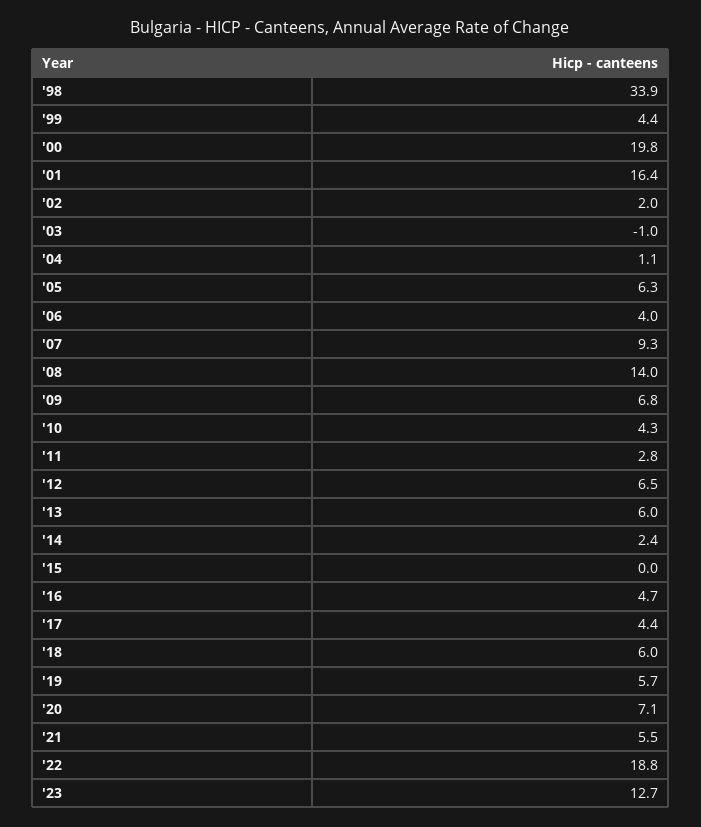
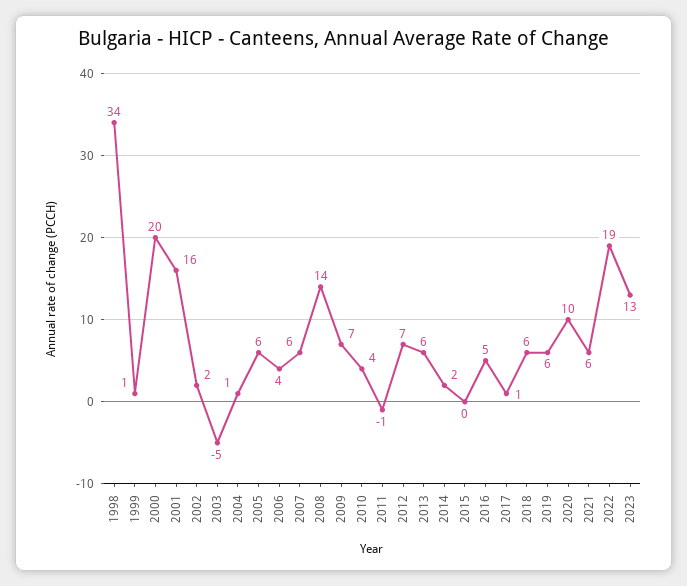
'99: 4.4 -> 1
'03: -1 -> -5
'07: 9.3 -> 6
'11: 2.8 -> -1
'17: 4.4 -> 1
'20: 7.1 -> 10

